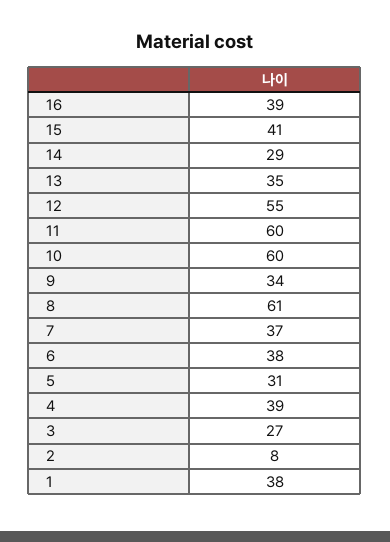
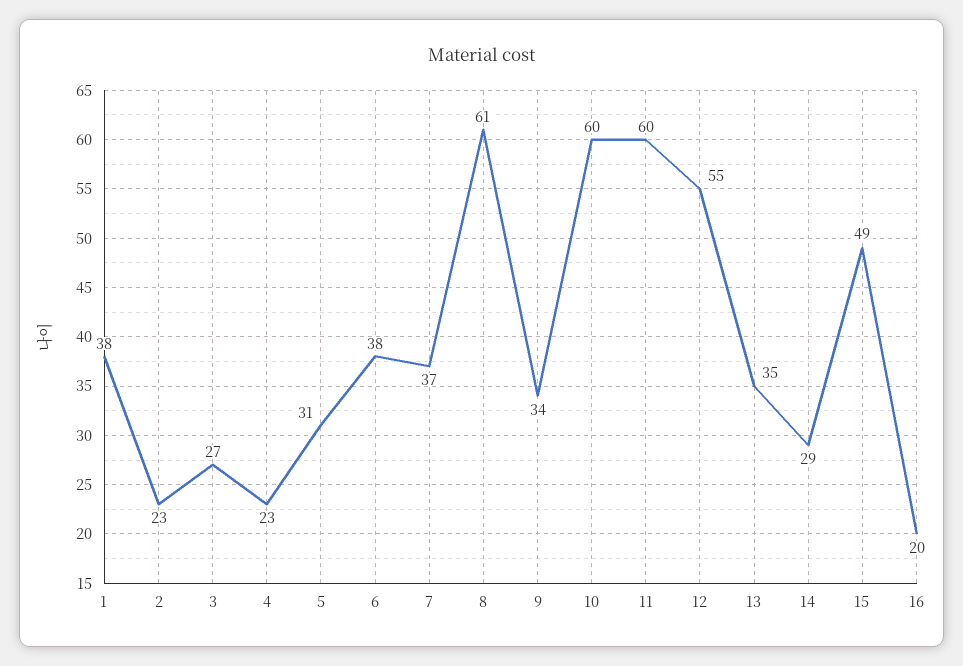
16: 39 -> 20
15: 41 -> 49
4: 39 -> 23
2: 8 -> 23

